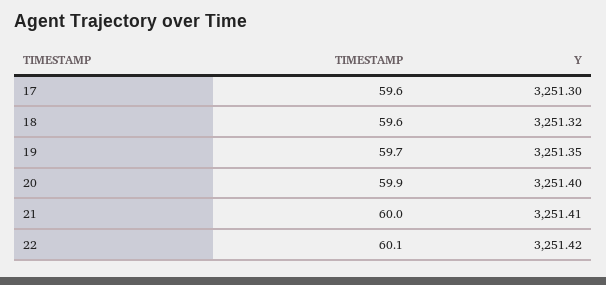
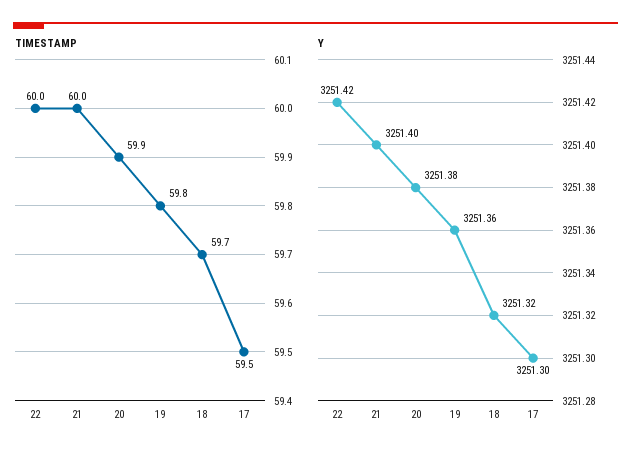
TIMESTAMP, 17: 59.6 -> 59.5
TIMESTAMP, 18: 59.6 -> 59.7
TIMESTAMP, 19: 59.7 -> 59.8
Y, 19: 3251.35 -> 3251.36
Y, 20: 3251.4 -> 3251.38
Y, 21: 3251.41 -> 3251.4
TIMESTAMP, 22: 60.1 -> 60

